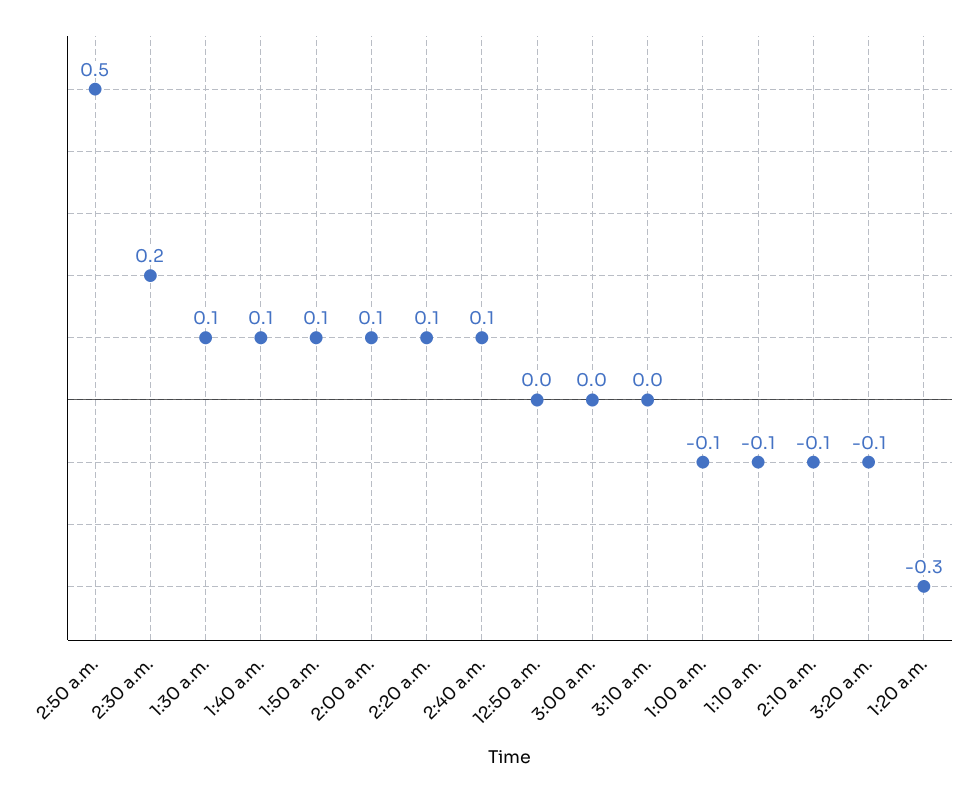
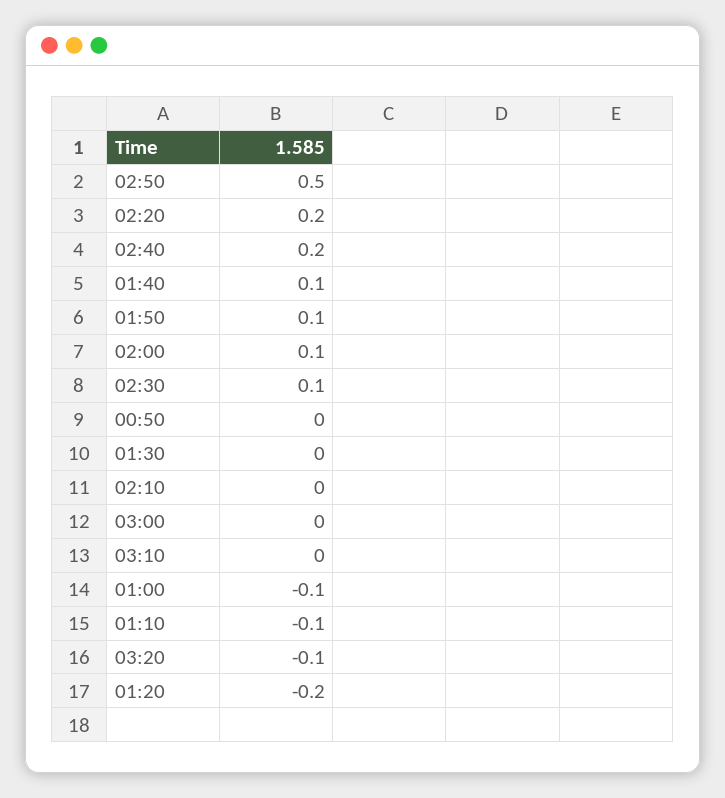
2:30 a.m.: 0.2 -> 0.1
1:30 a.m.: 0.1 -> 0
2:20 a.m.: 0.1 -> 0.2
2:40 a.m.: 0.1 -> 0.2
2:10 a.m.: -0.1 -> 0
1:20 a.m.: -0.3 -> -0.2

